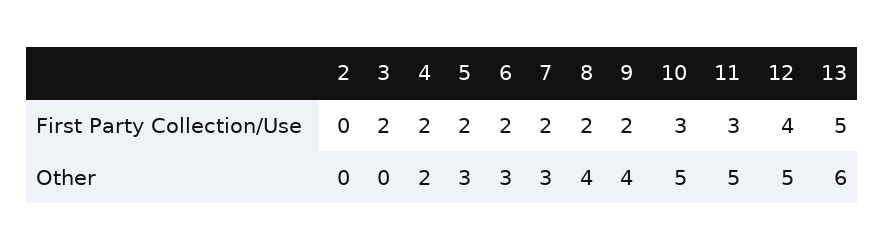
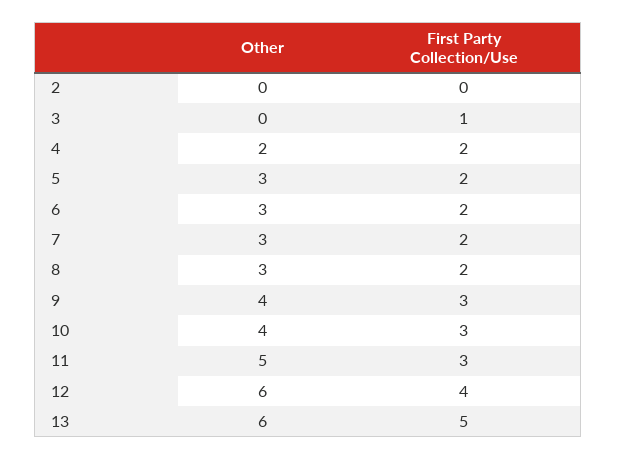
3, First Party Collection/Use: 2 -> 1
9, First Party Collection/Use: 2 -> 3
8, Other: 4 -> 3
10, Other: 5 -> 4
12, Other: 5 -> 6

